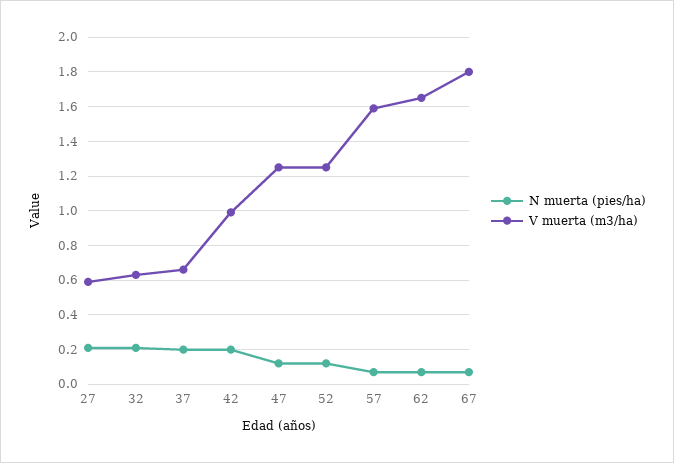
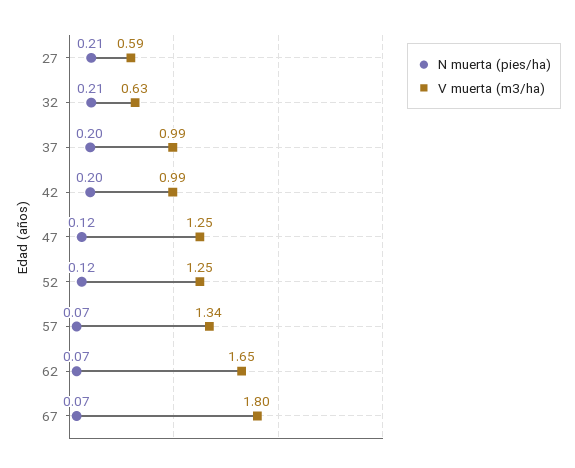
V muerta (m3/ha), 37: 0.65 -> 0.99
V muerta (m3/ha), 57: 1.6 -> 1.34

